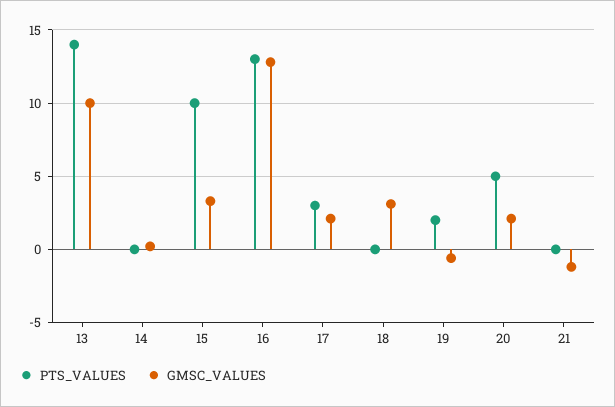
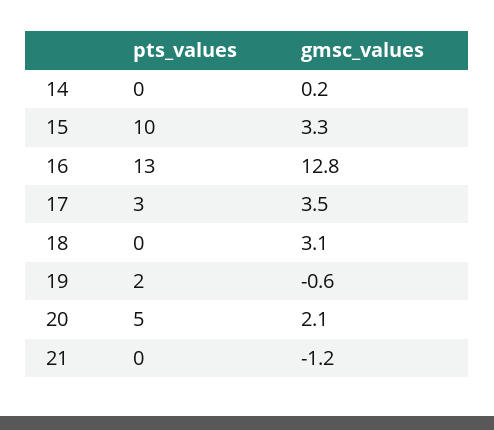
PTS_VALUES, 13: 14 -> none
GMSC_VALUES, 13: 10 -> none
GMSC_VALUES, 17: 2 -> 3.5

